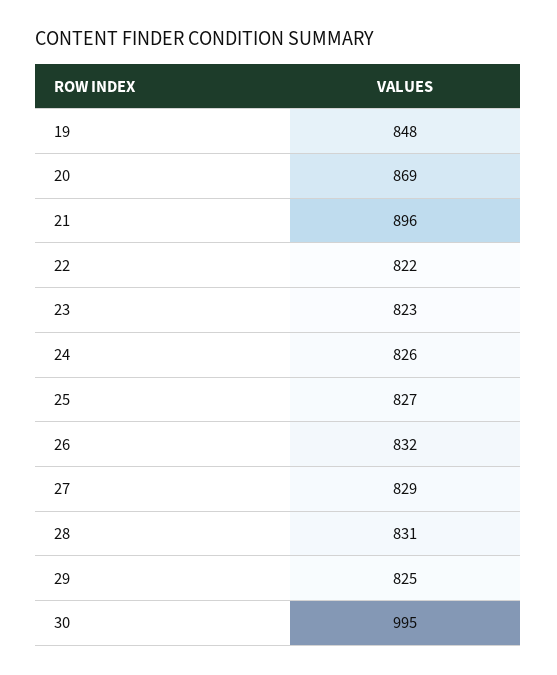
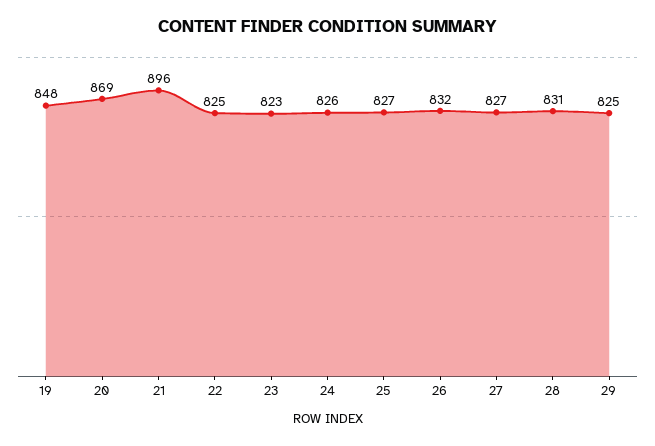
22: 822 -> 825
27: 829 -> 827
30: 995 -> none

